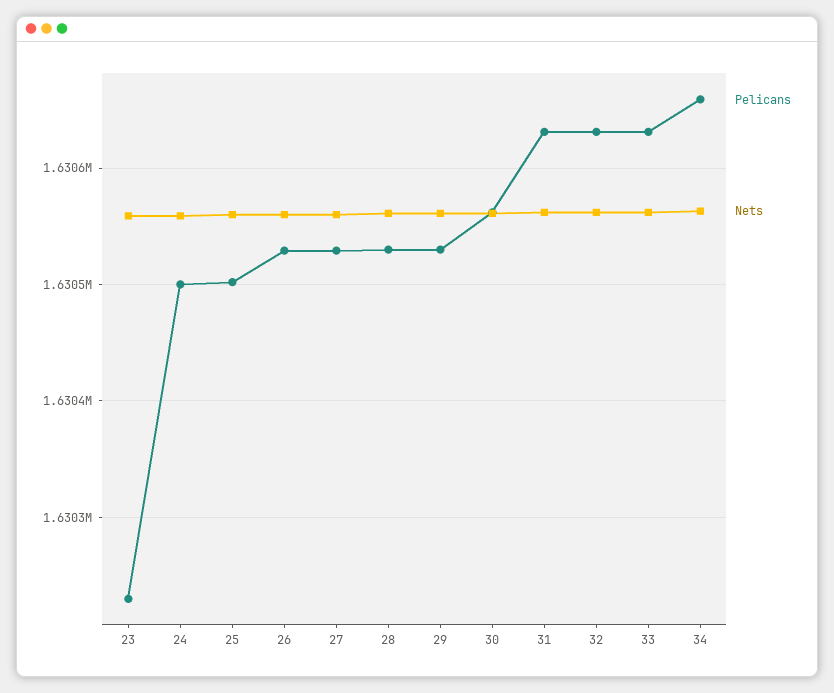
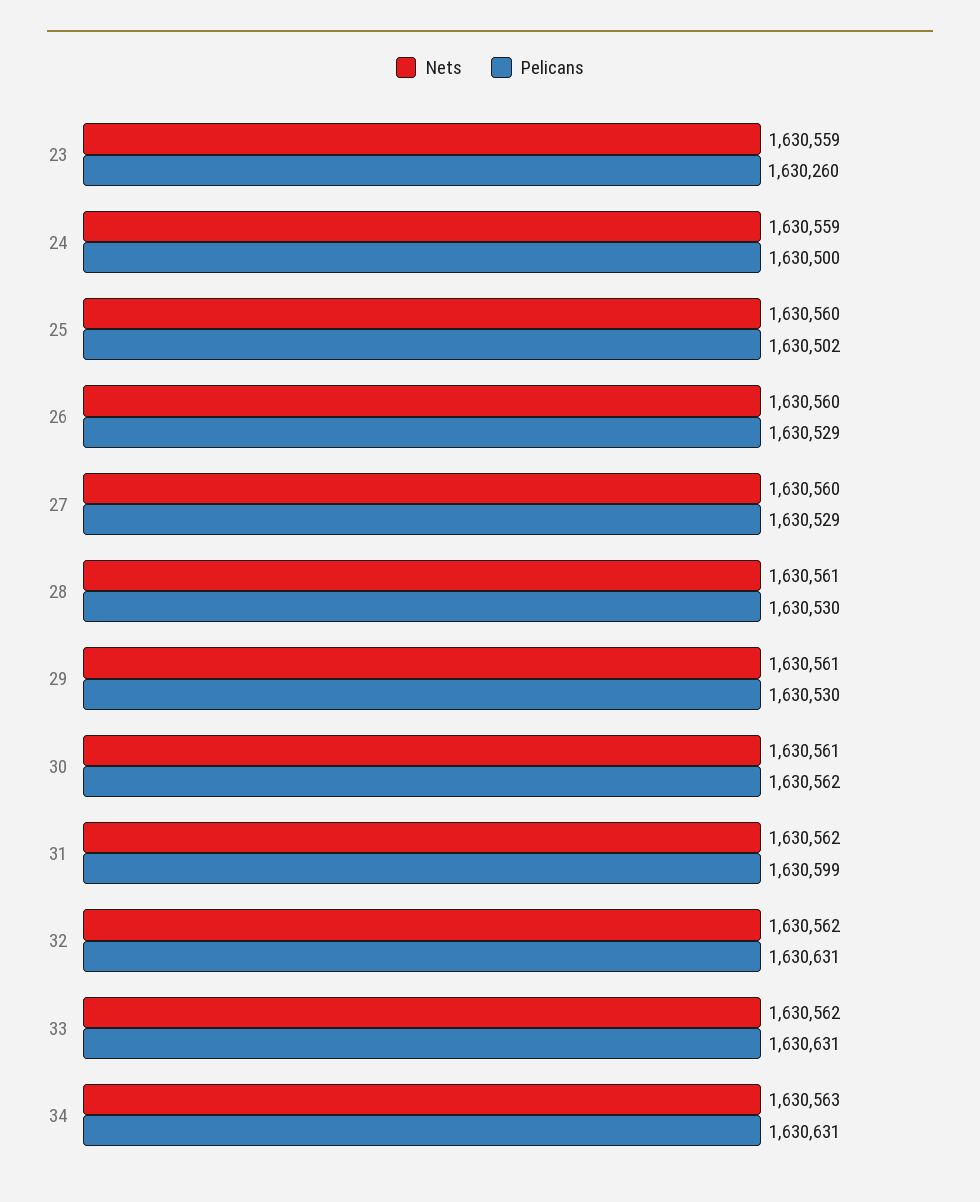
Pelicans, 23: 1630230 -> 1630260
Pelicans, 31: 1630630 -> 1630599
Pelicans, 34: 1630660 -> 1630631

